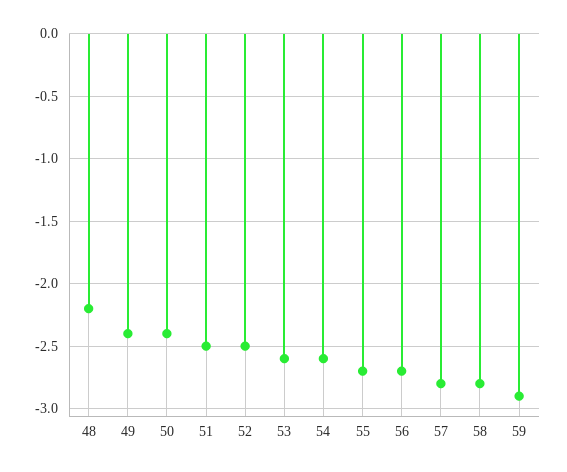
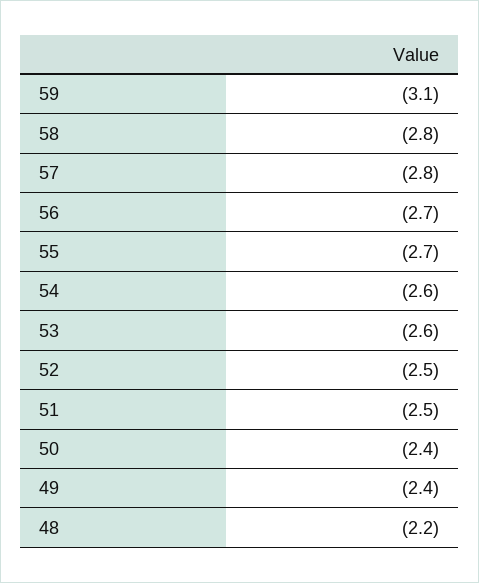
59: -2.9 -> -3.1

